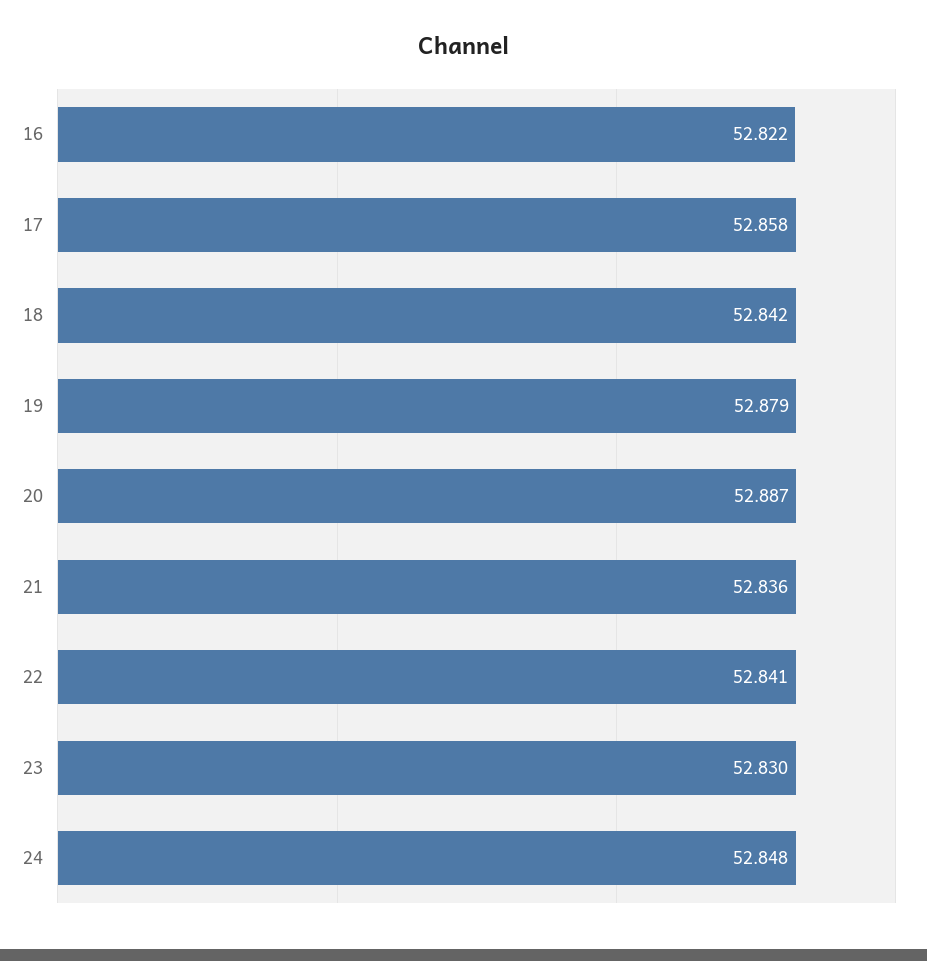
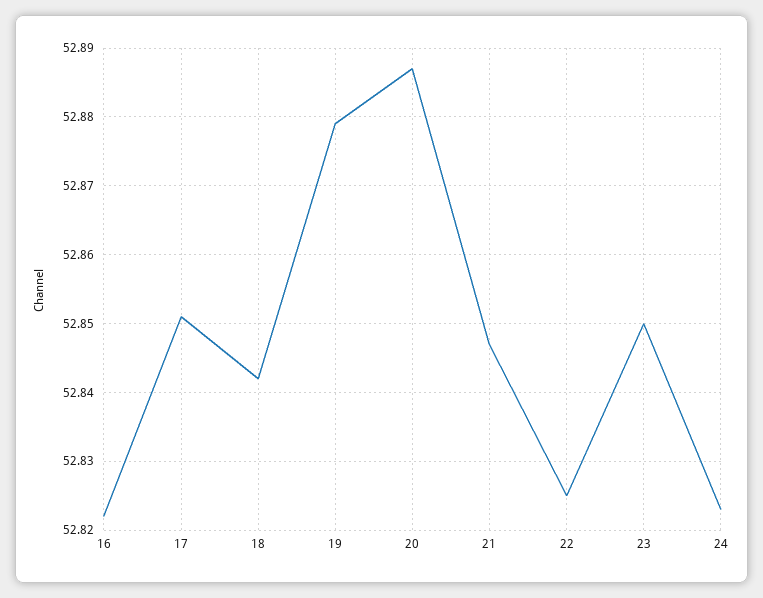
17: 52.858 -> 52.851
21: 52.836 -> 52.847
22: 52.841 -> 52.825
23: 52.83 -> 52.85
24: 52.848 -> 52.823

